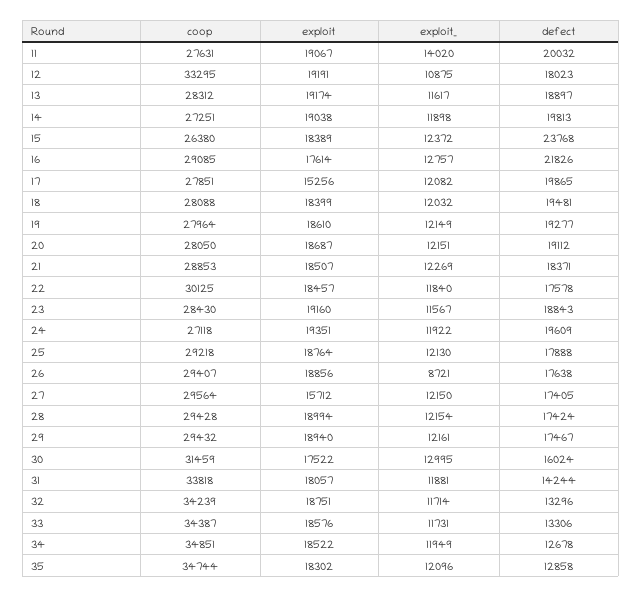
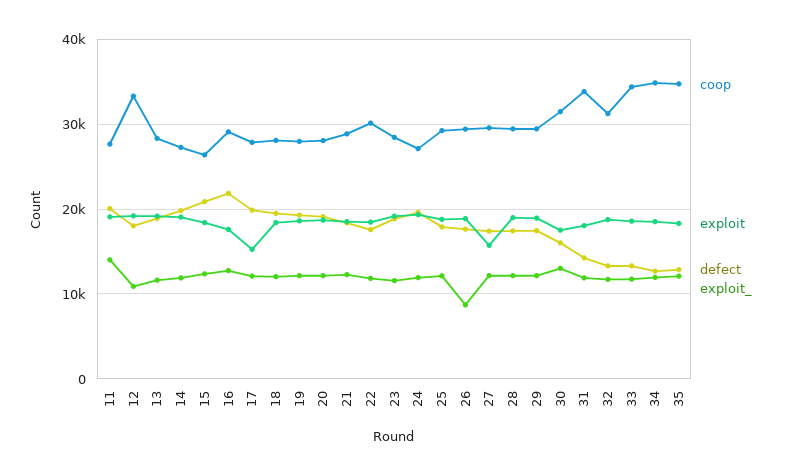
defect, 15: 23768 -> 21000
coop, 32: 34239 -> 31000

